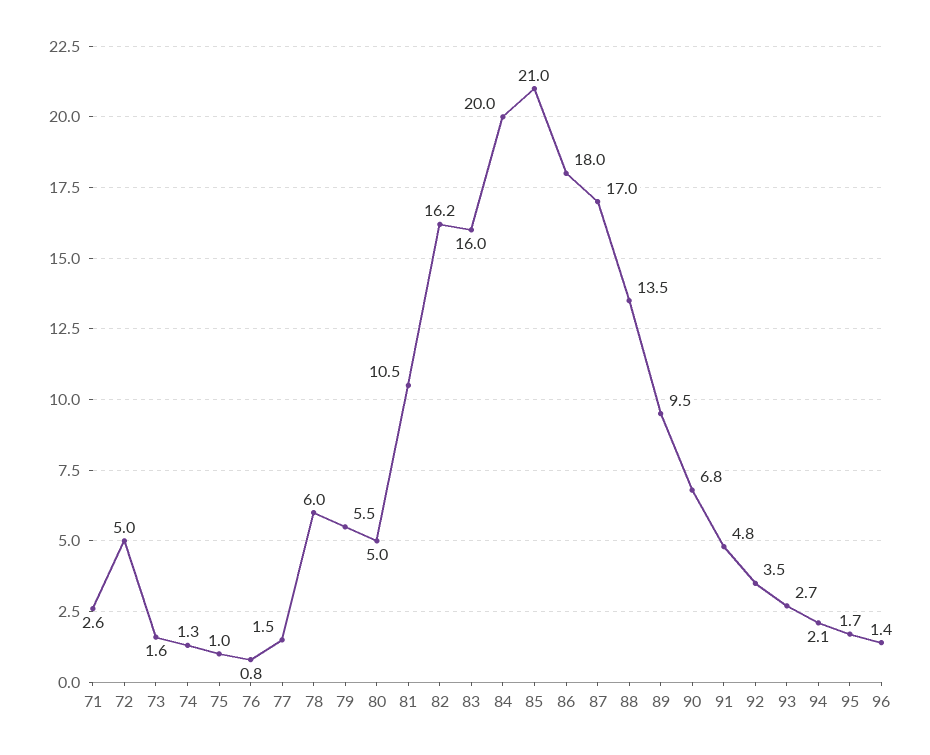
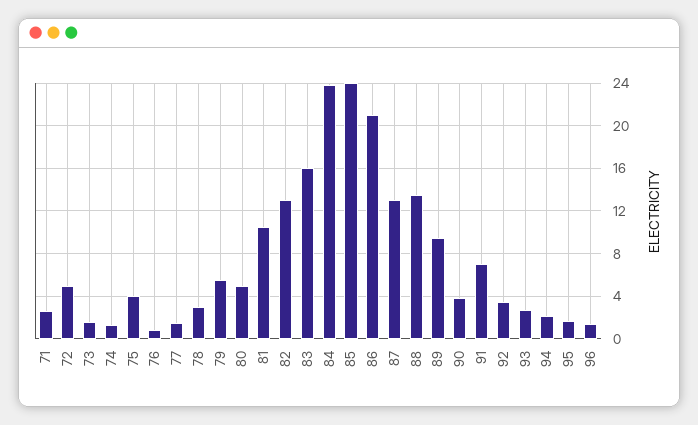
75: 1 -> 4
78: 6 -> 3
82: 16.2 -> 13
84: 20 -> 24
85: 21 -> 24
86: 18 -> 21
87: 17 -> 13
90: 6.8 -> 4
91: 4.8 -> 7

